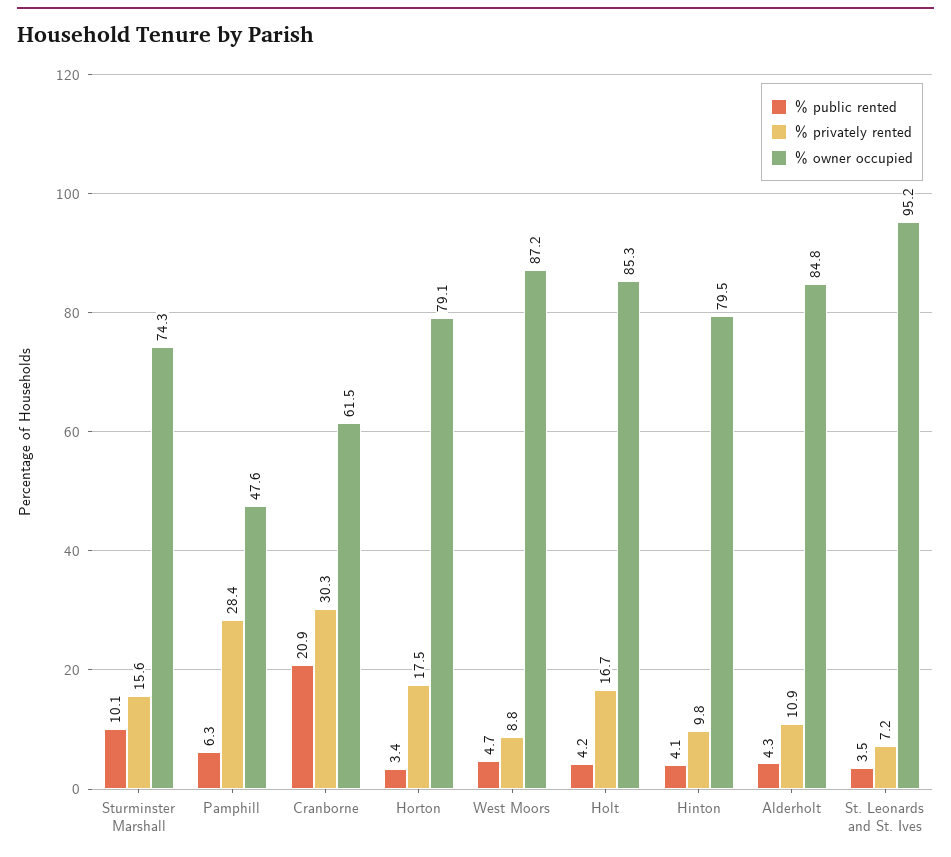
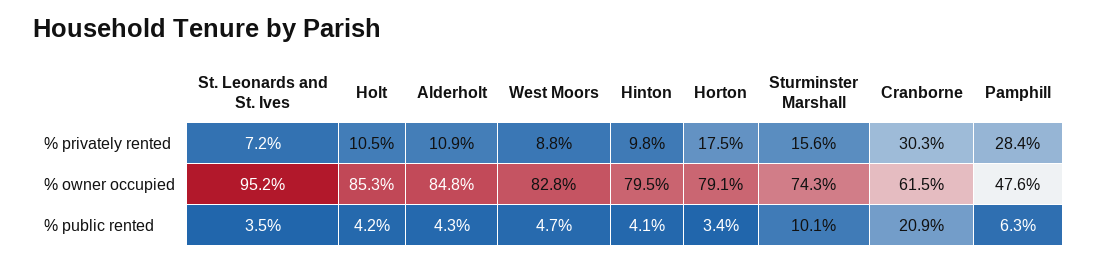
% owner occupied, West Moors: 87.2 -> 82.8
% privately rented, Holt: 16.7 -> 10.5

